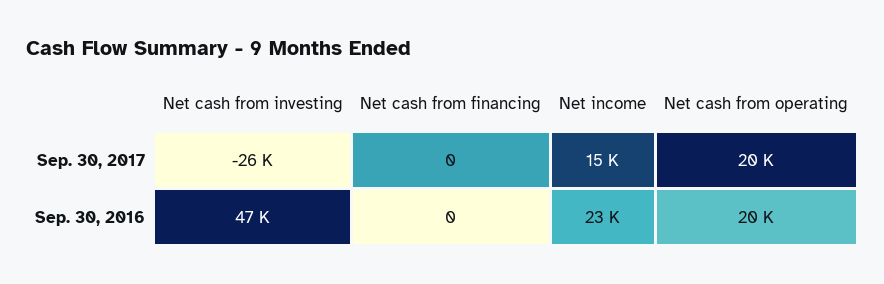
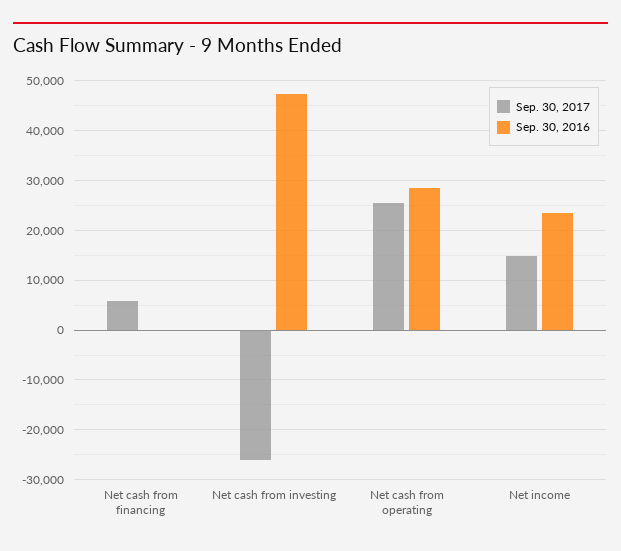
Sep. 30, 2017, Net cash from financing: 0 -> 6000
Sep. 30, 2017, Net cash from operating: 20000 -> 26000
Sep. 30, 2016, Net cash from operating: 20000 -> 28000

